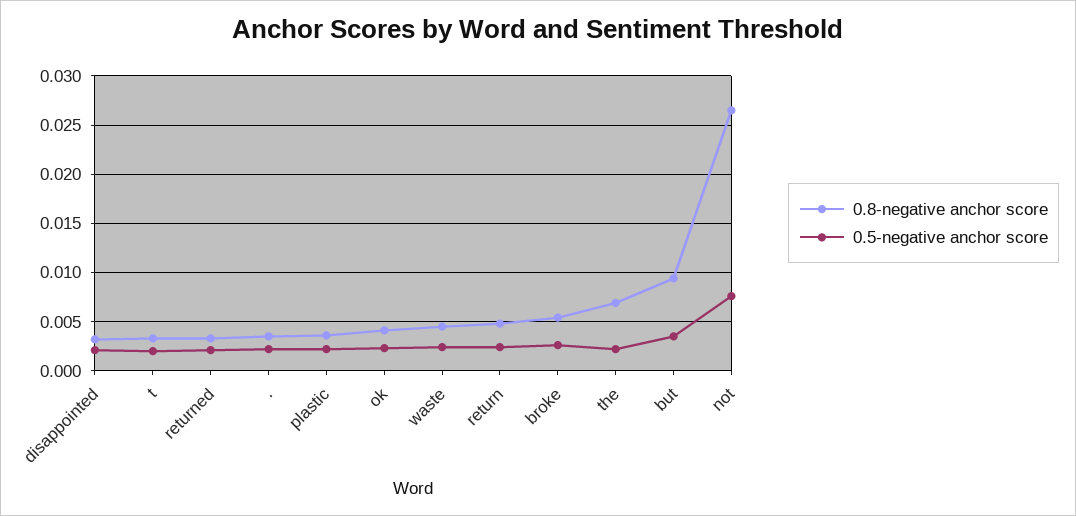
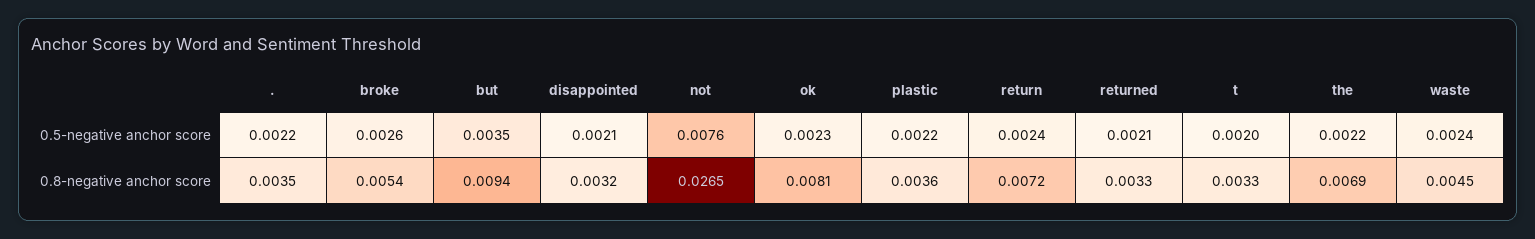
0.8-negative anchor score, ok: 0.004 -> 0.0081
0.8-negative anchor score, return: 0.005 -> 0.0072

